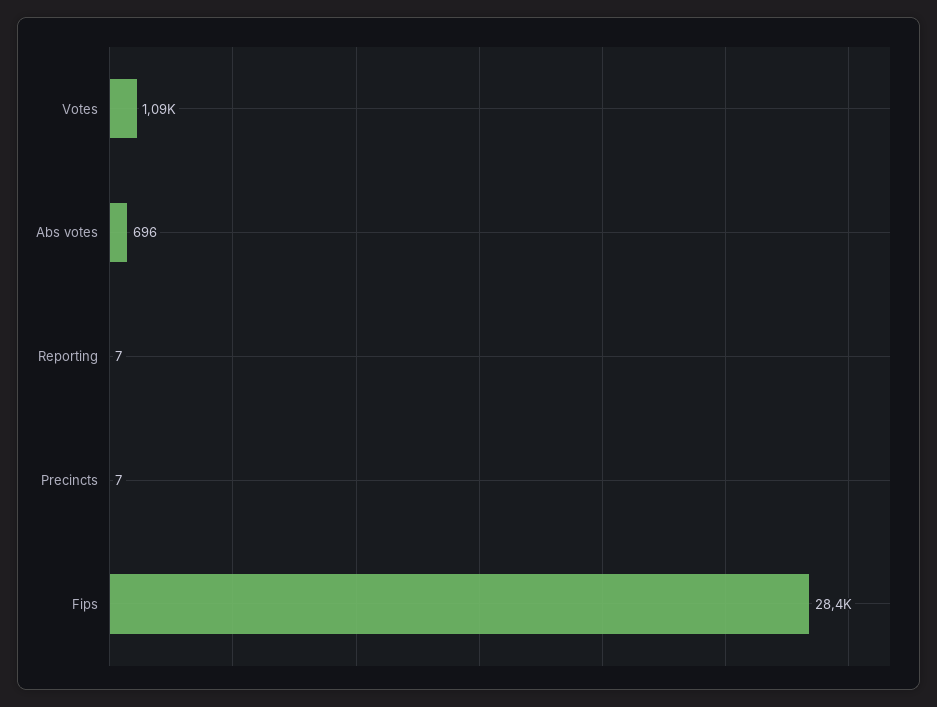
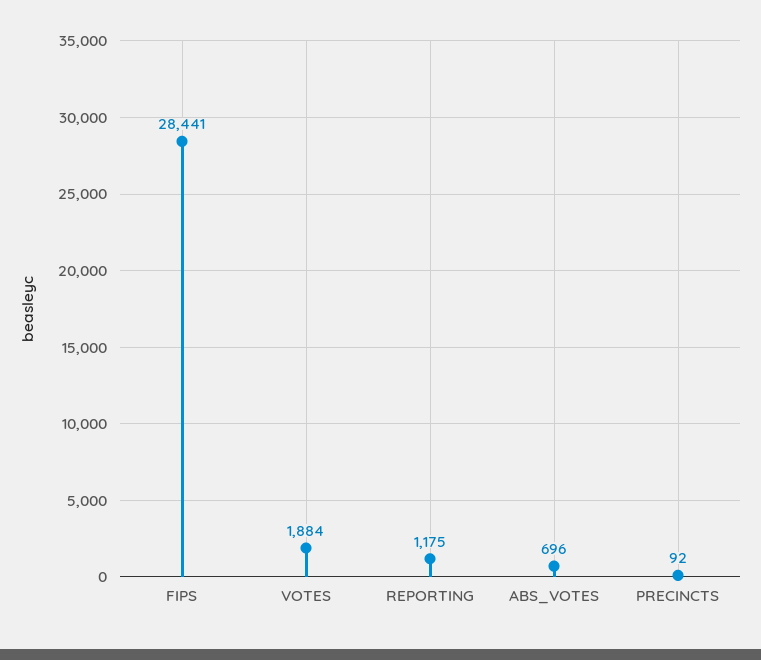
Votes: 1090 -> 1884
Reporting: 7 -> 1175
Precincts: 7 -> 92

